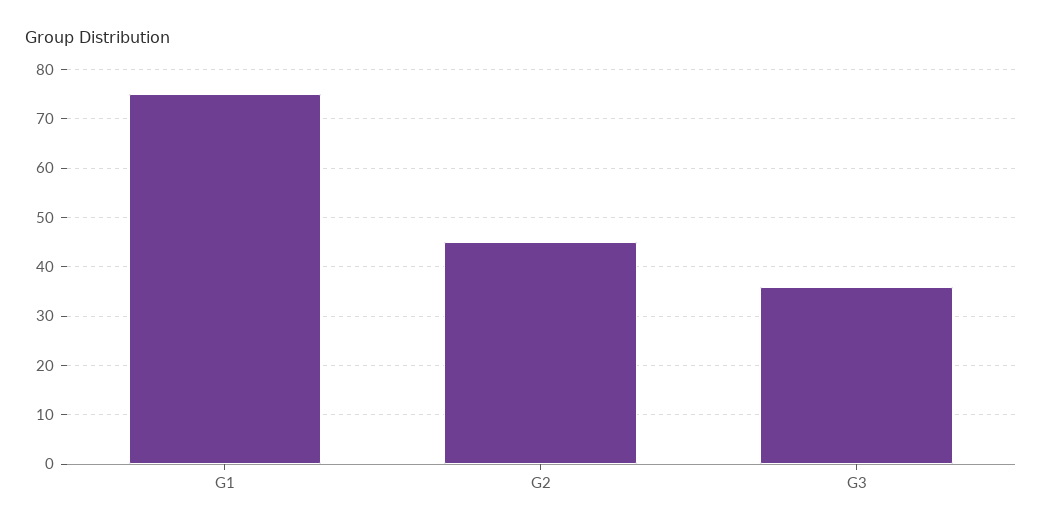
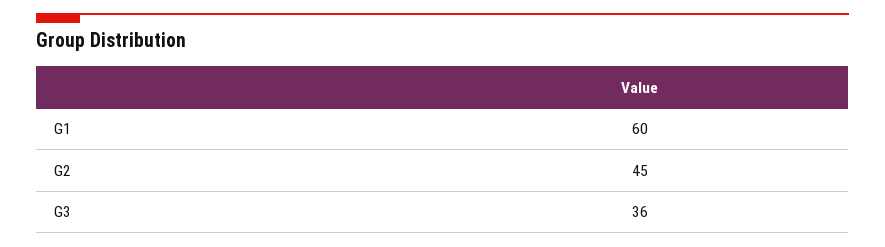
G1: 75 -> 60

